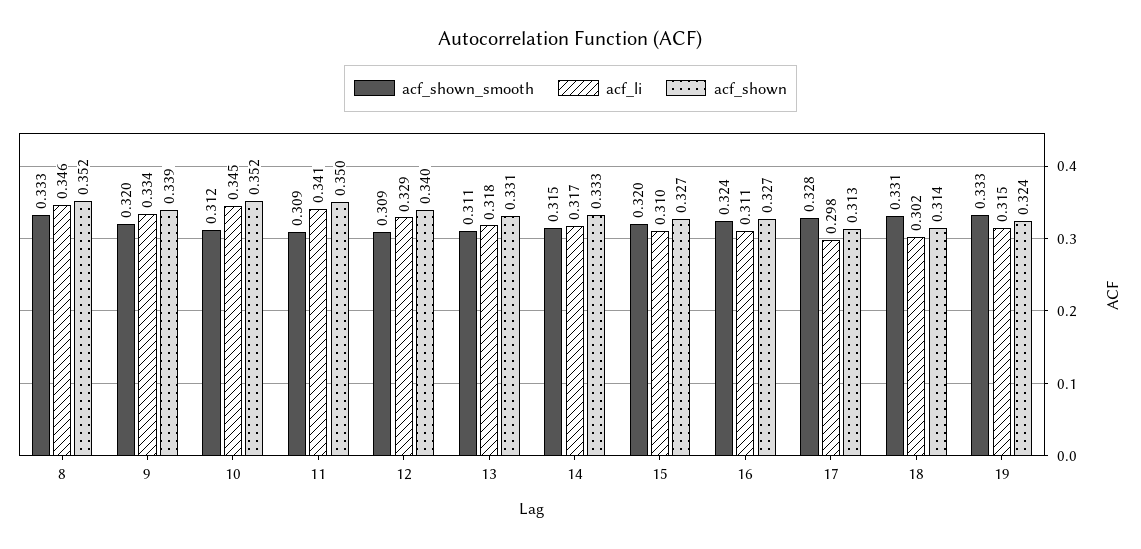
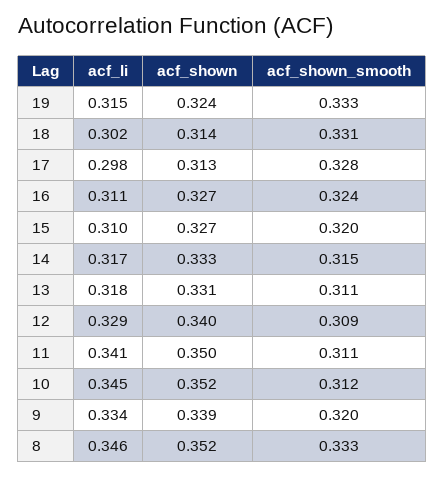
acf_shown_smooth, 11: 0.309 -> 0.311

